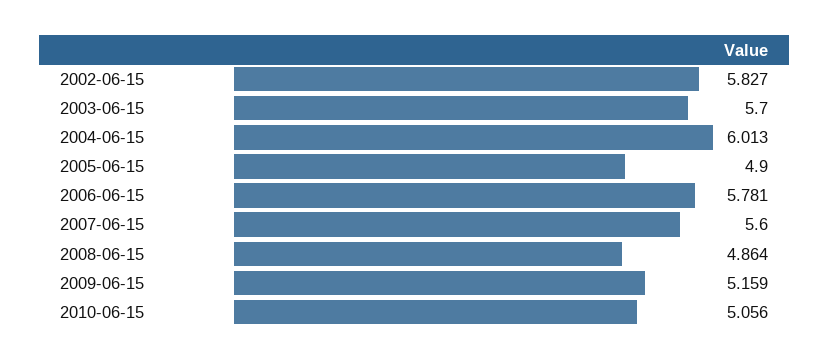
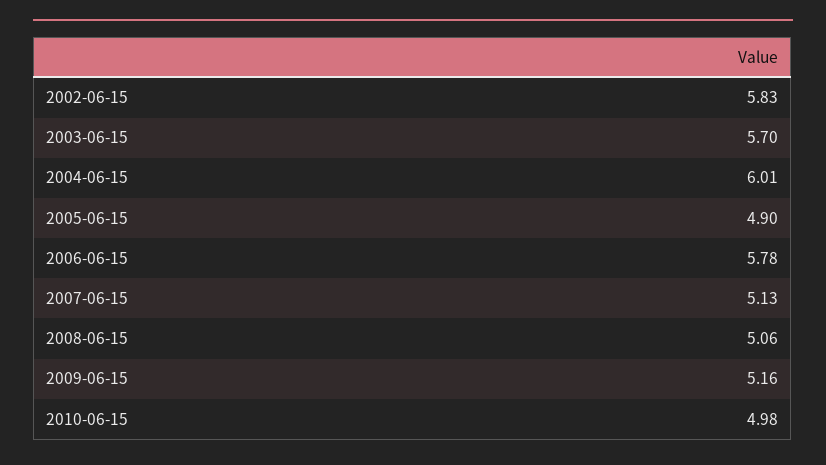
2007-06-15: 5.6 -> 5.13
2008-06-15: 4.864 -> 5.06
2010-06-15: 5.056 -> 4.98

